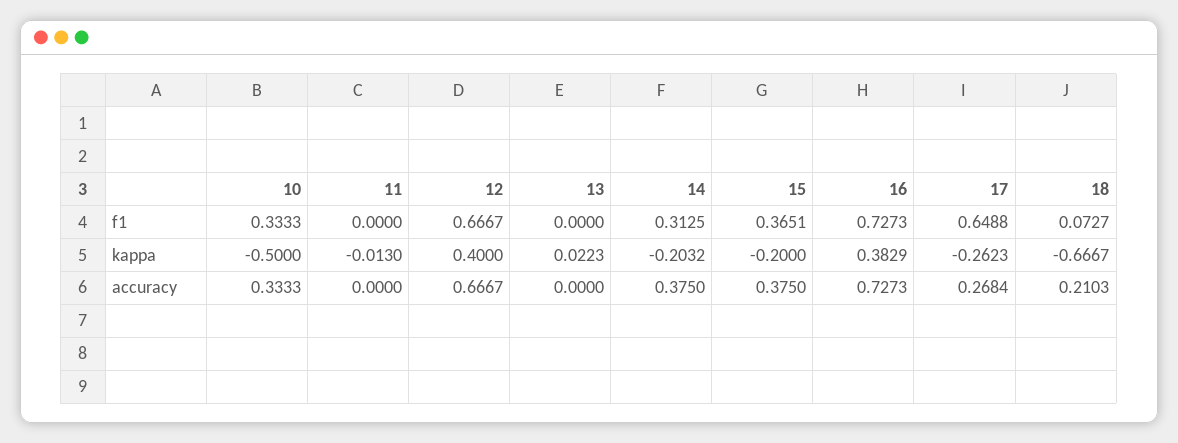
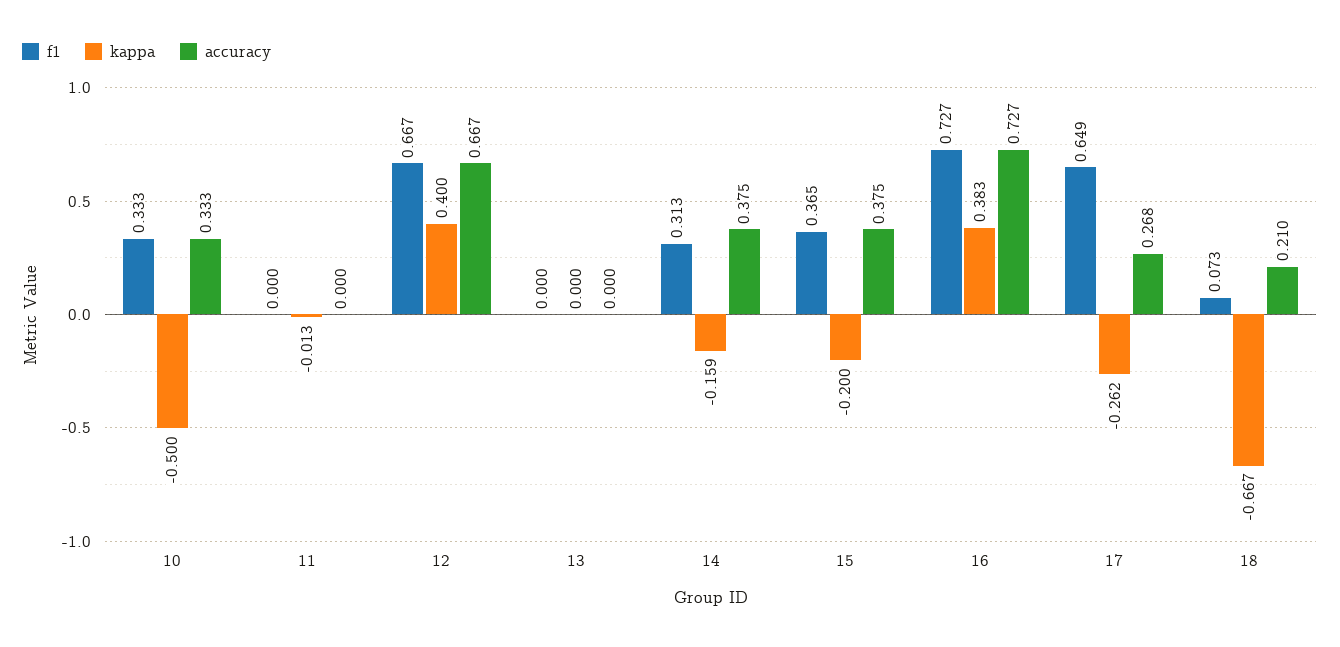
kappa, 13: 0.0223 -> 0
kappa, 14: -0.2032 -> -0.159

